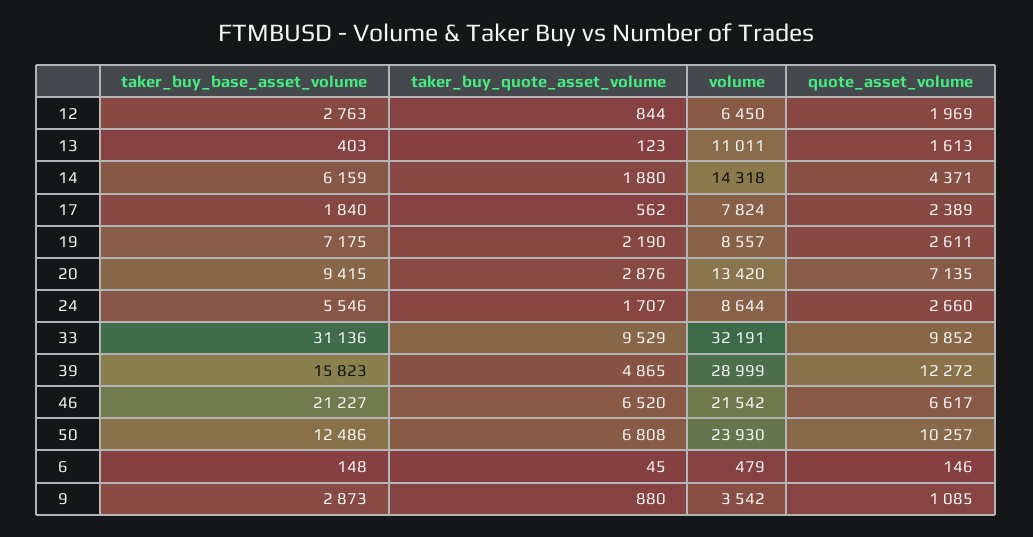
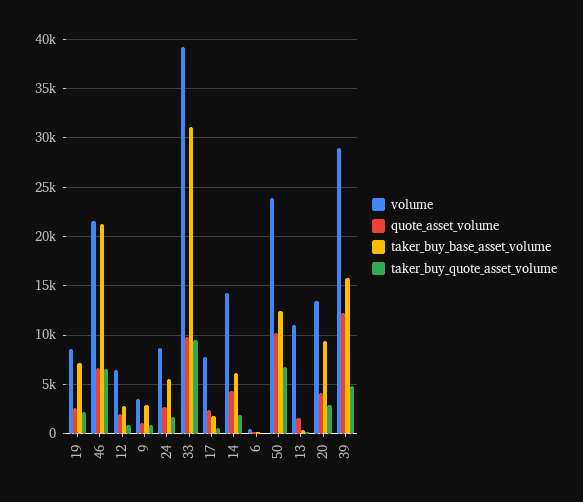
quote_asset_volume, 20: 7135 -> 4000
volume, 33: 32191 -> 39000

